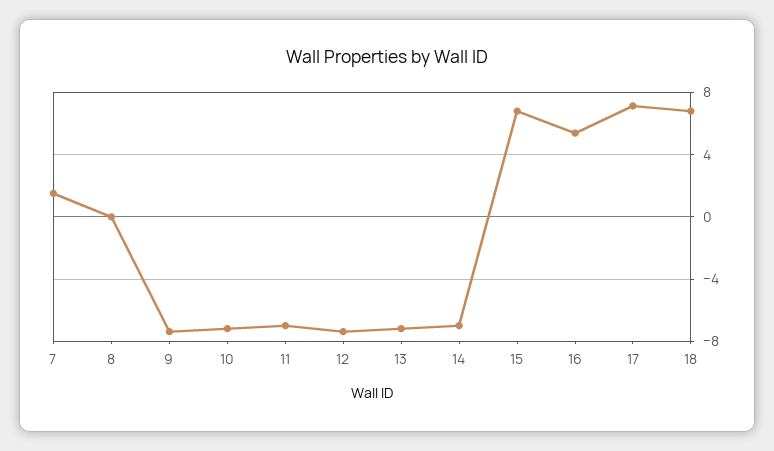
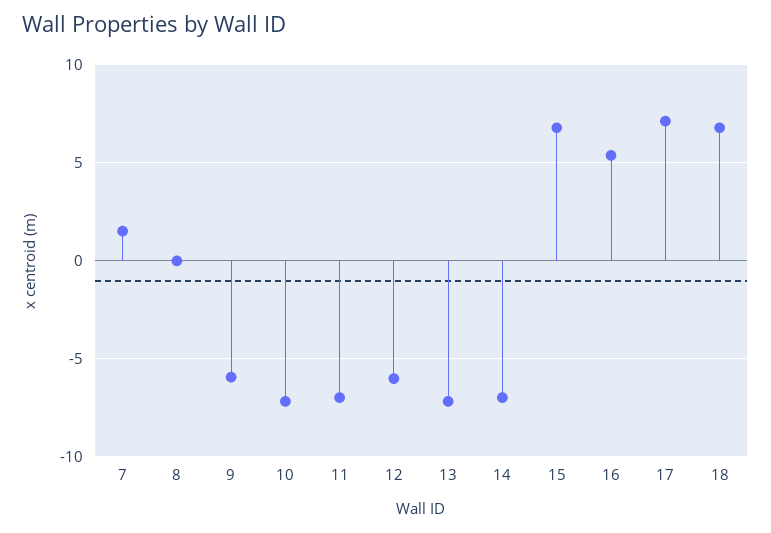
9: -7.5 -> -6
12: -7.5 -> -6

